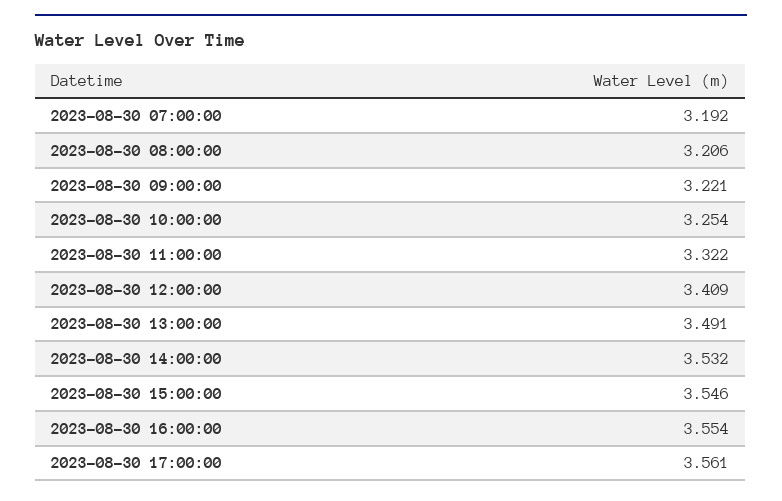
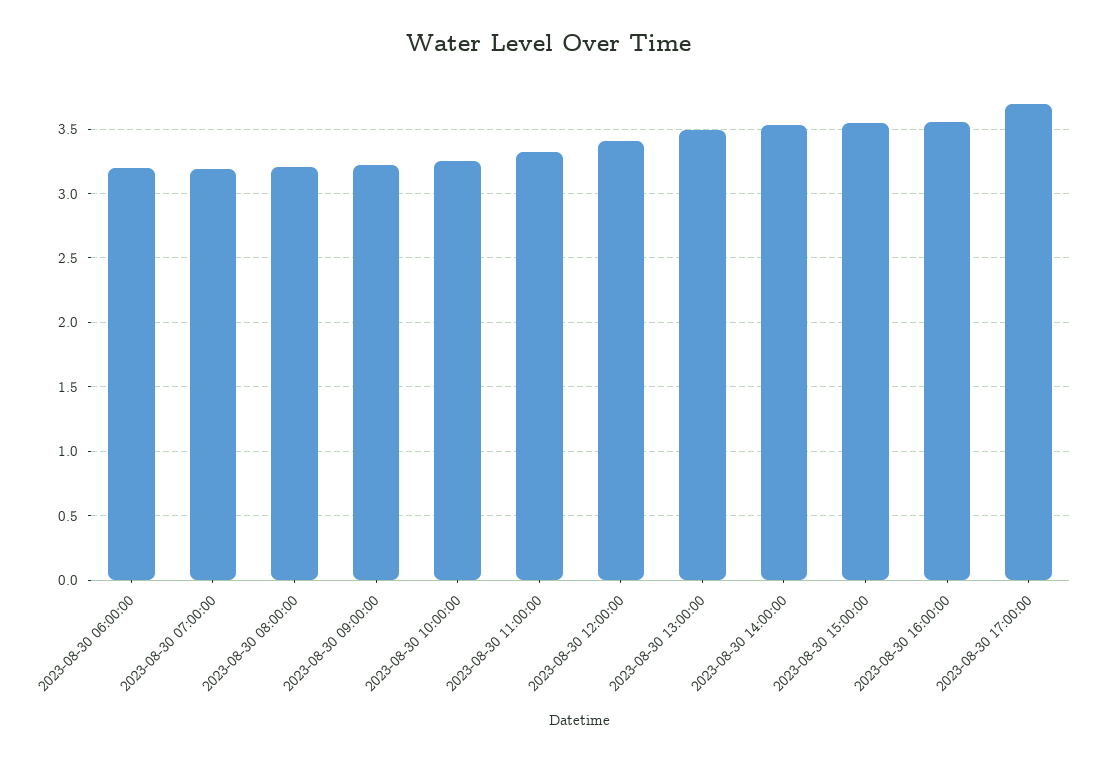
2023-08-30 17:00:00: 3.561 -> 3.7
2023-08-30 06:00:00: none -> 3.2

